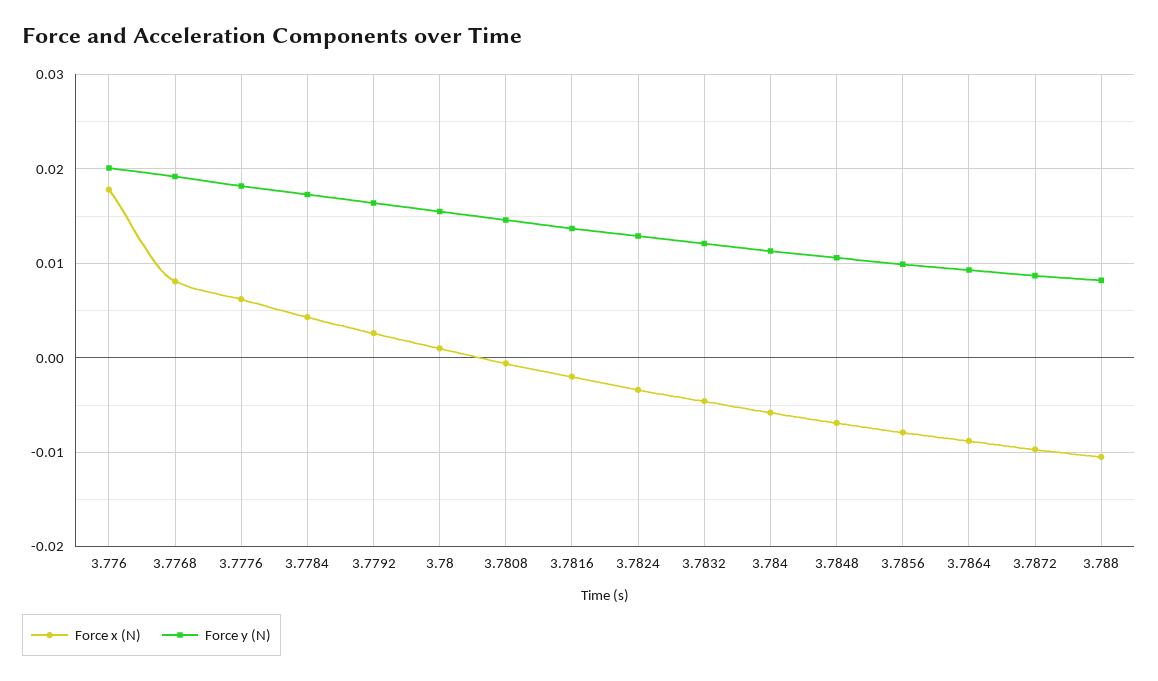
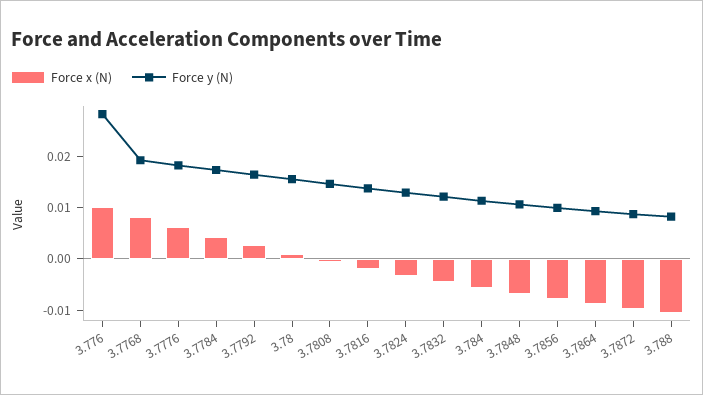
Force x (N), 3.776: 0.018 -> 0.01
Force y (N), 3.776: 0.02 -> 0.028

